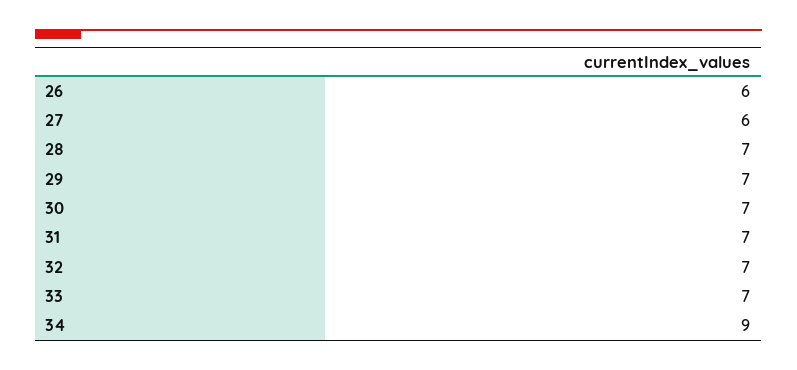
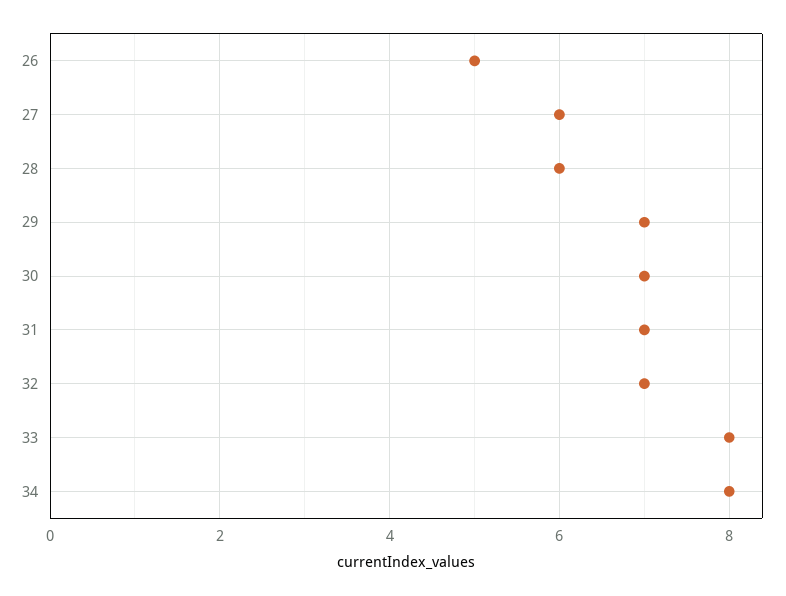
26: 6 -> 5
28: 7 -> 6
33: 7 -> 8
34: 9 -> 8

